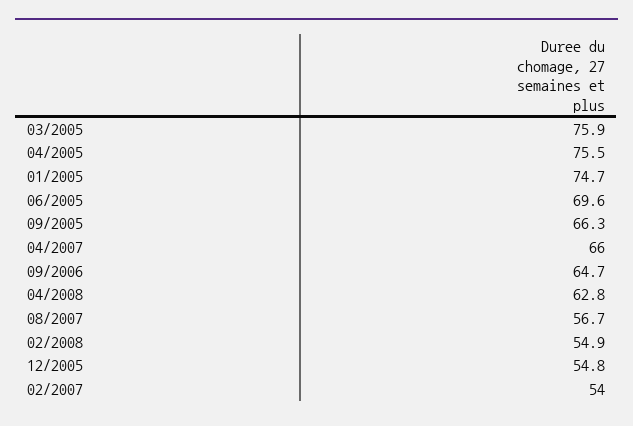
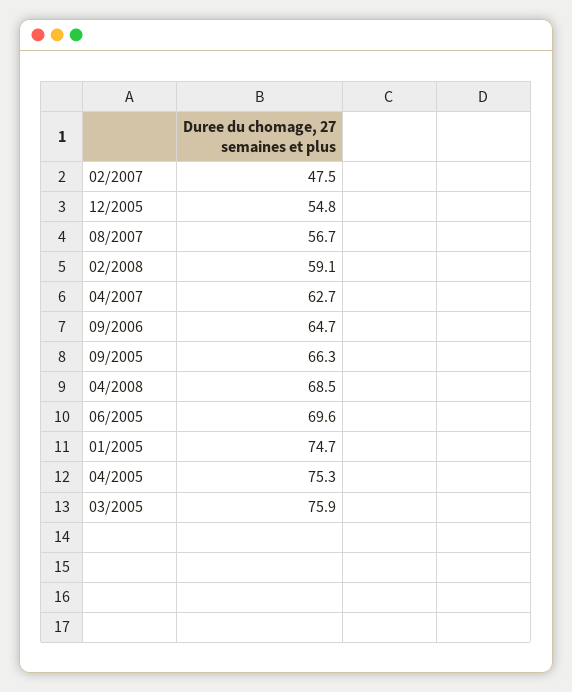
04/2005: 75.5 -> 75.3
04/2007: 66 -> 62.7
04/2008: 62.8 -> 68.5
02/2008: 54.9 -> 59.1
02/2007: 54 -> 47.5

